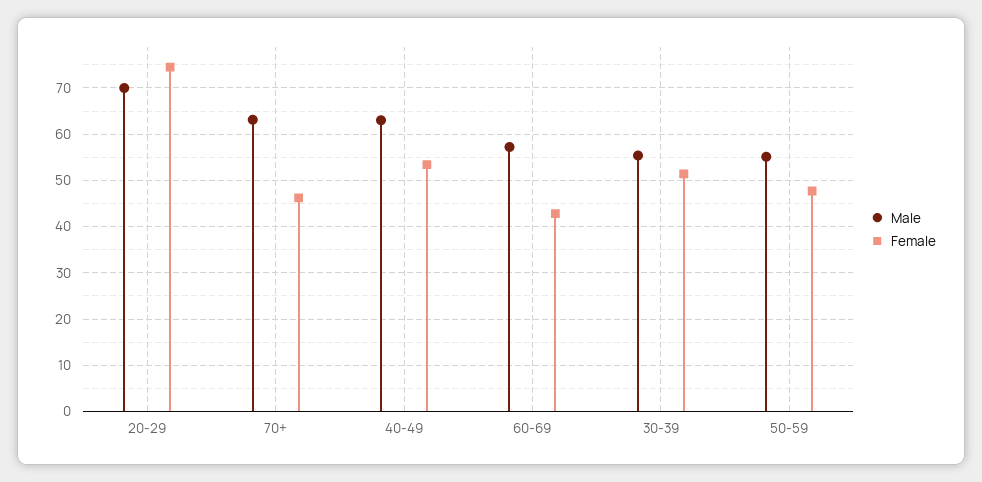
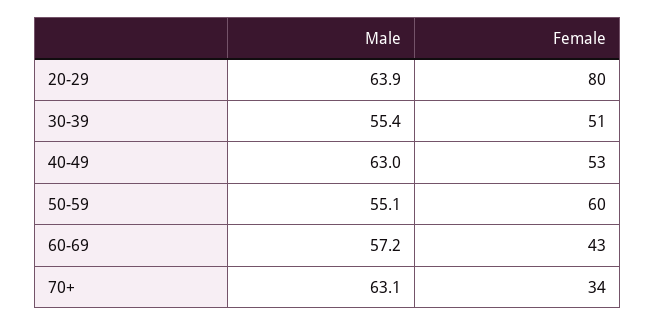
Male, 20-29: 70 -> 63.9
Female, 20-29: 74 -> 80
Female, 70+: 46 -> 34
Female, 50-59: 48 -> 60

